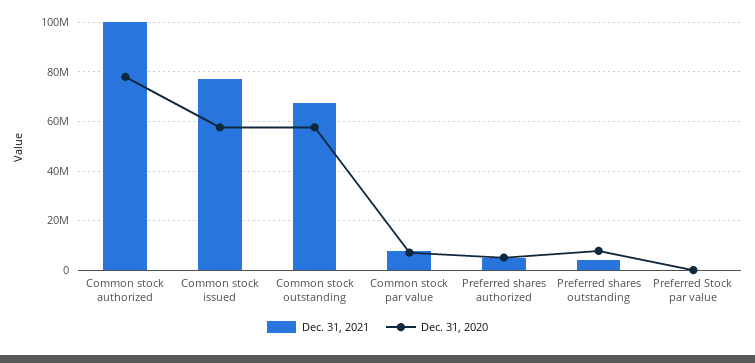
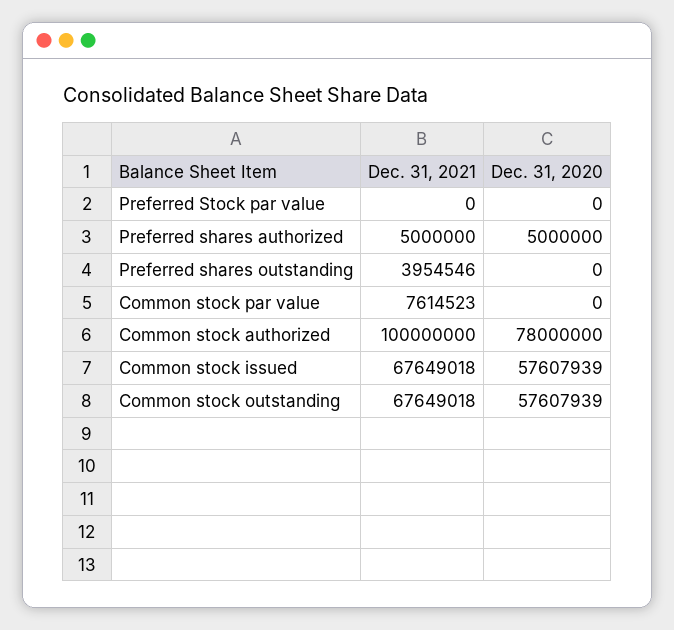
Dec. 31, 2021, Common stock issued: 77500000 -> 67649018
Dec. 31, 2020, Common stock par value: 7500000 -> 0
Dec. 31, 2020, Preferred shares outstanding: 7500000 -> 0

